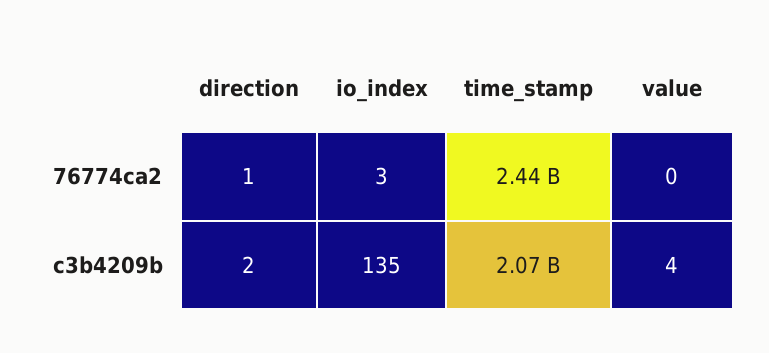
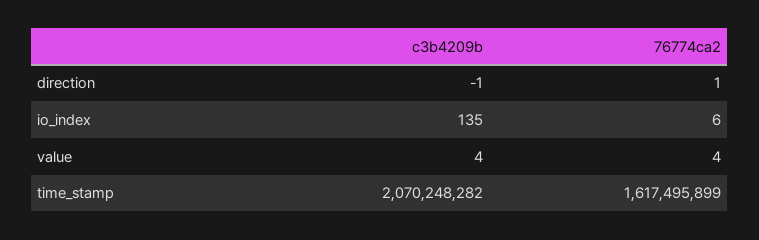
io_index, 76774ca2: 3 -> 6
time_stamp, 76774ca2: 2440000000 -> 1617495899
value, 76774ca2: 0 -> 4
direction, c3b4209b: 2 -> -1

